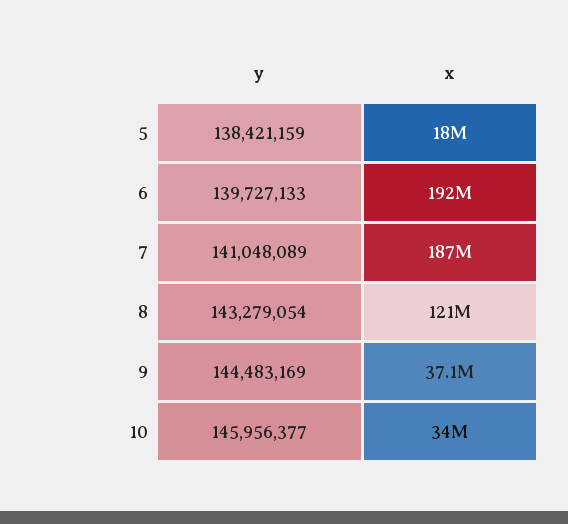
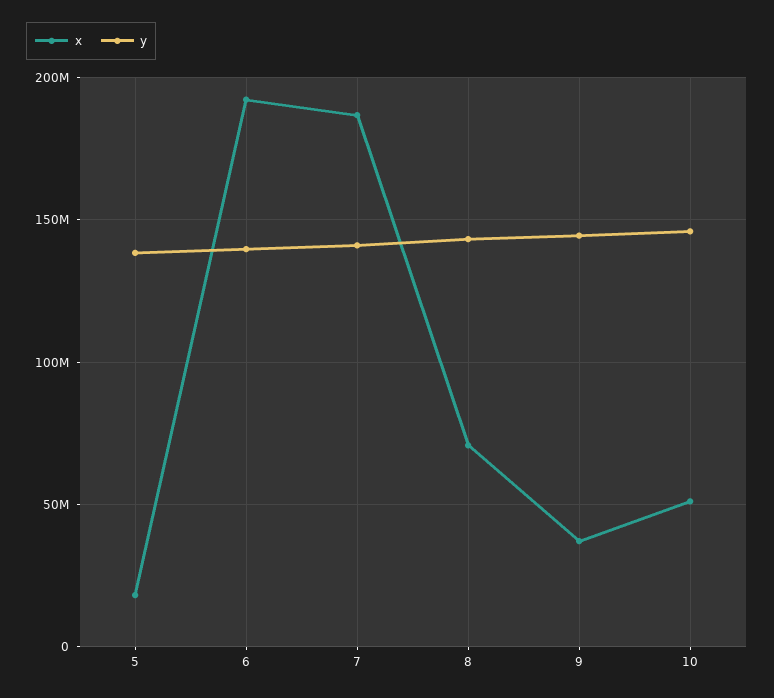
x, 8: 121000000 -> 70000000
x, 10: 34000000 -> 50000000

